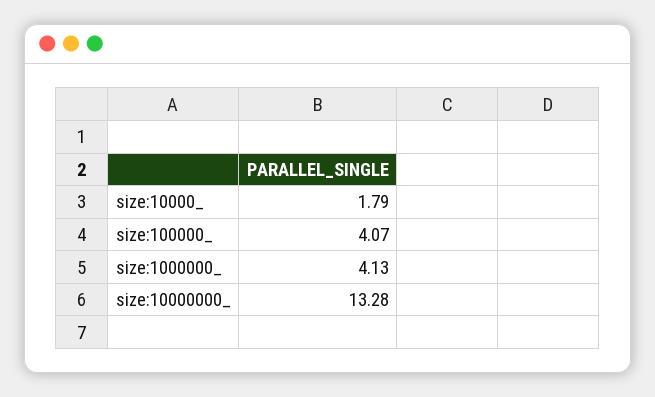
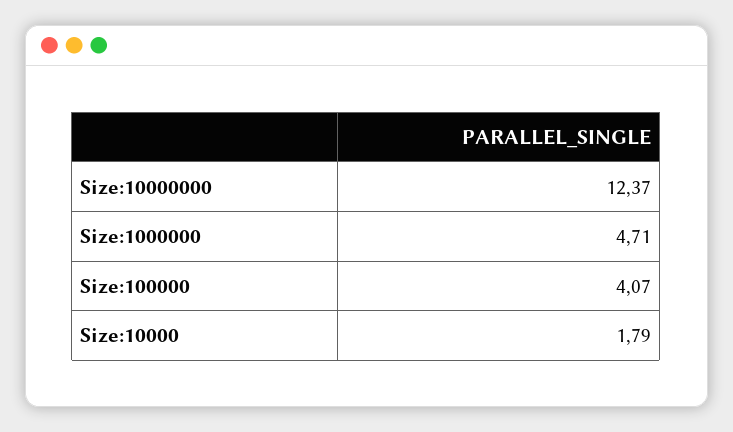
size:1000000_: 4.13 -> 4.71
size:10000000_: 13.28 -> 12.37

